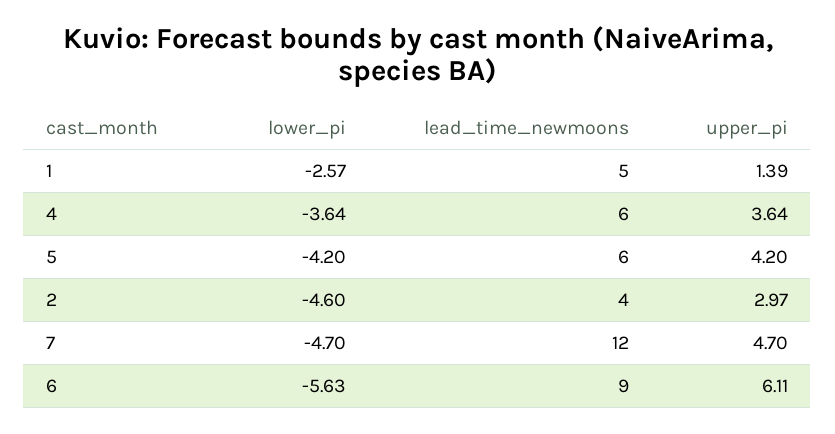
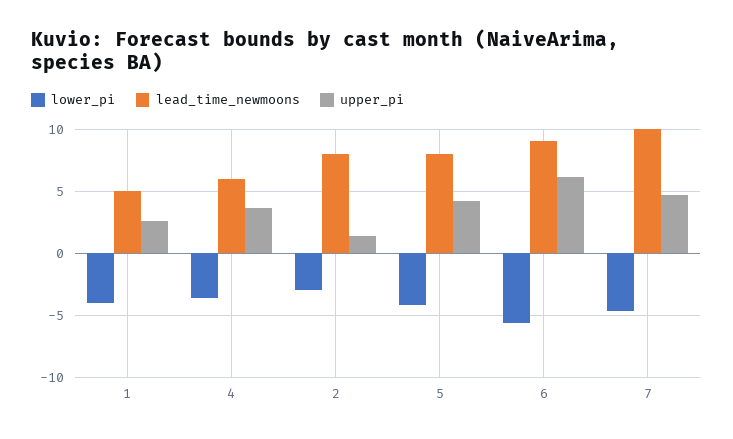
lower_pi, 1: -2.57 -> -4
upper_pi, 1: 1.39 -> 2.5
lead_time_newmoons, 5: 6 -> 8
lower_pi, 2: -4.6 -> -3
lead_time_newmoons, 2: 4 -> 8
upper_pi, 2: 2.97 -> 1.5
lead_time_newmoons, 7: 12 -> 10

